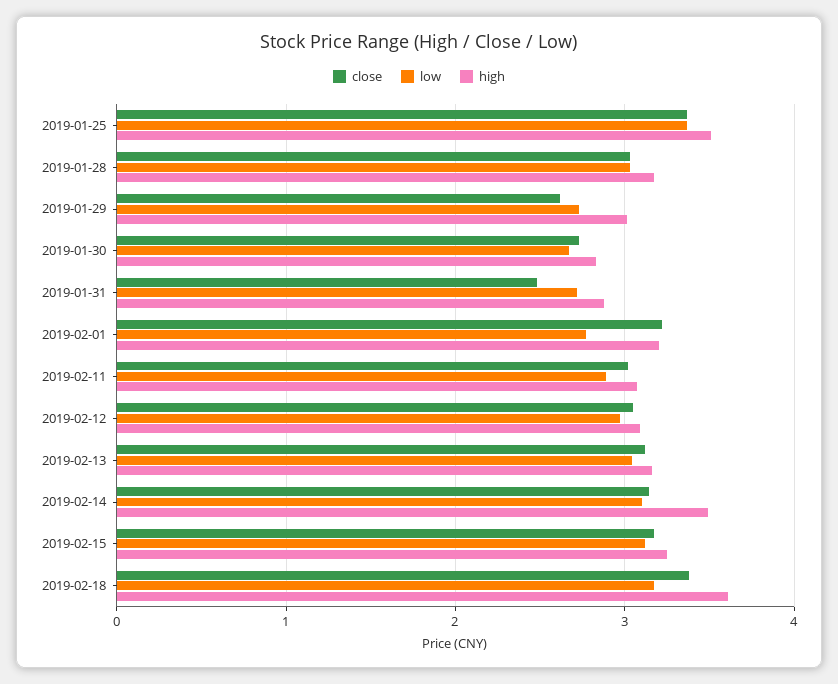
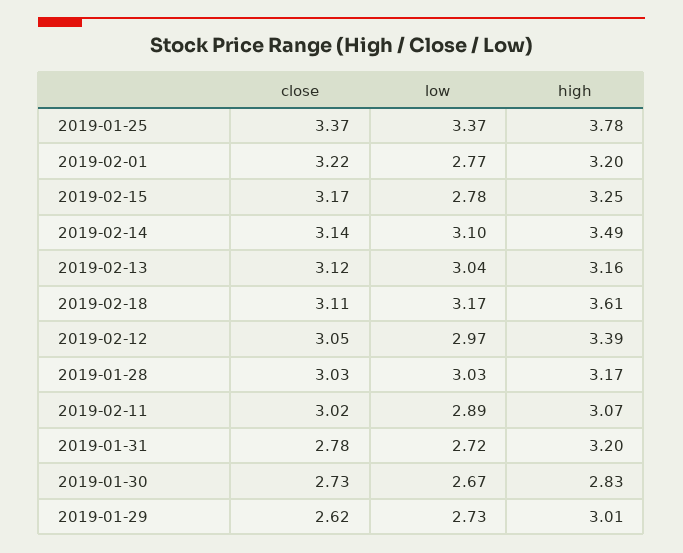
high, 2019-01-25: 3.5 -> 3.78
close, 2019-01-31: 2.5 -> 2.78
high, 2019-01-31: 2.9 -> 3.2
high, 2019-02-12: 3.1 -> 3.39
low, 2019-02-15: 3.1 -> 2.78
close, 2019-02-18: 3.4 -> 3.11

